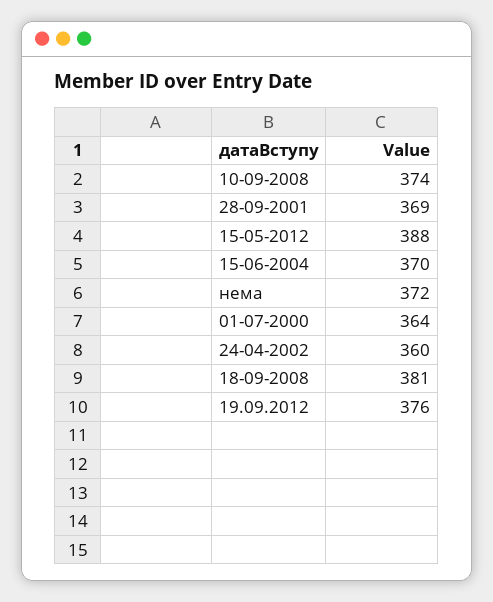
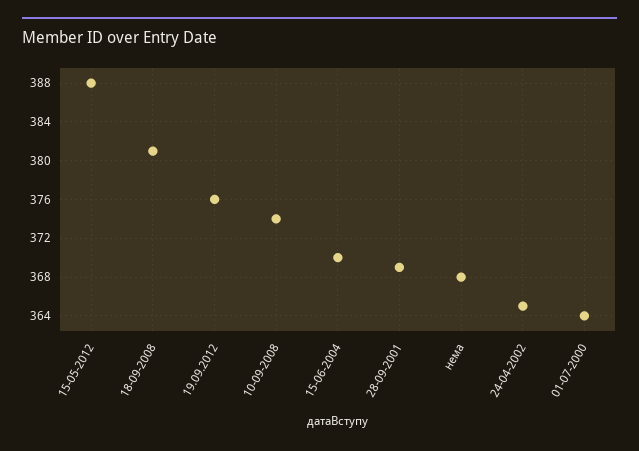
нема: 372 -> 368
24-04-2002: 360 -> 365

